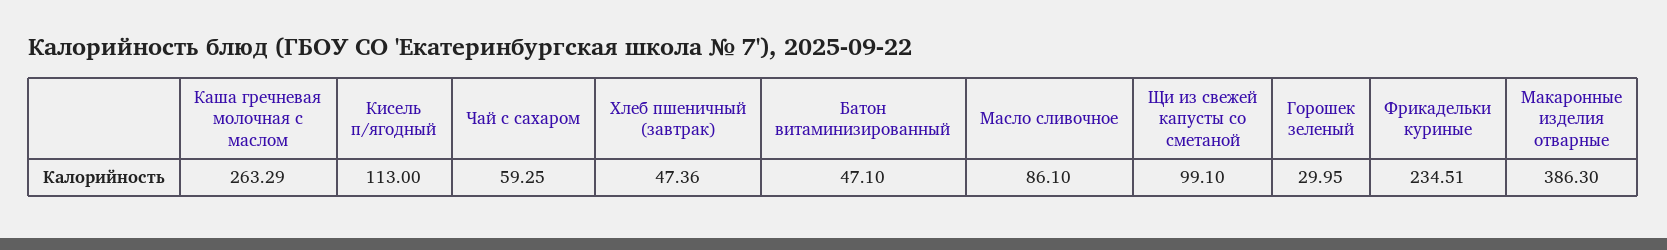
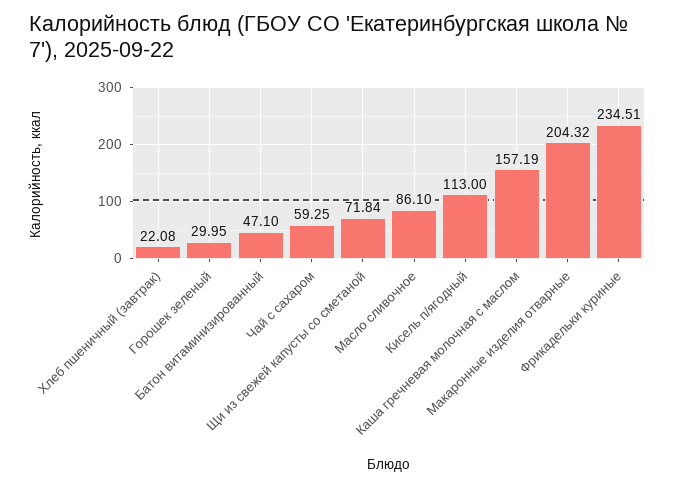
Каша гречневая молочная с маслом: 263.29 -> 157.19
Хлеб пшеничный (завтрак): 47.36 -> 22.08
Щи из свежей капусты со сметаной: 99.1 -> 71.84
Макаронные изделия отварные: 386.3 -> 204.32

